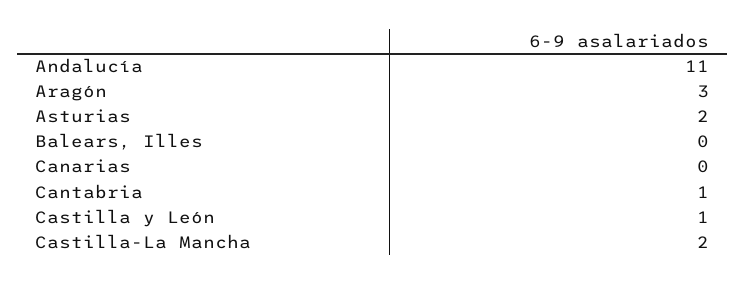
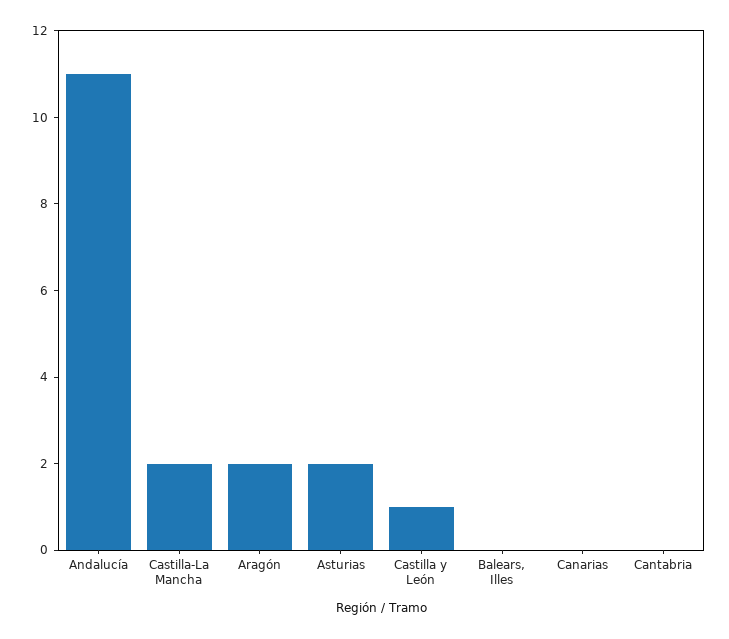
Aragón: 3 -> 2
Cantabria: 1 -> 0

